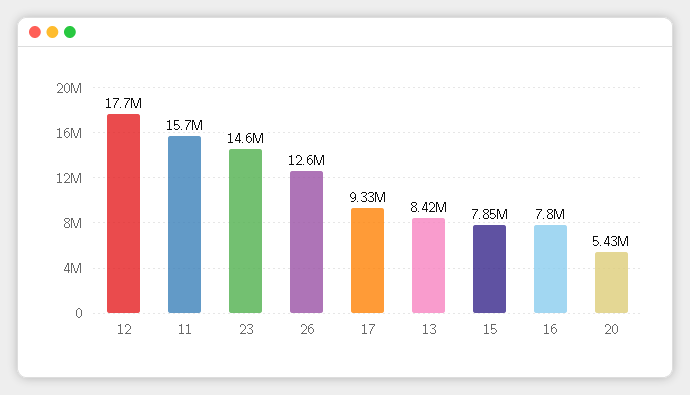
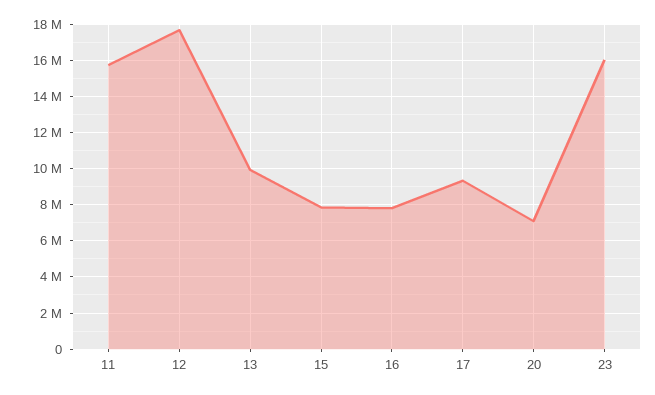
23: 14600000 -> 16000000
26: 12600000 -> none
13: 8420000 -> 10000000
20: 5430000 -> 7000000

